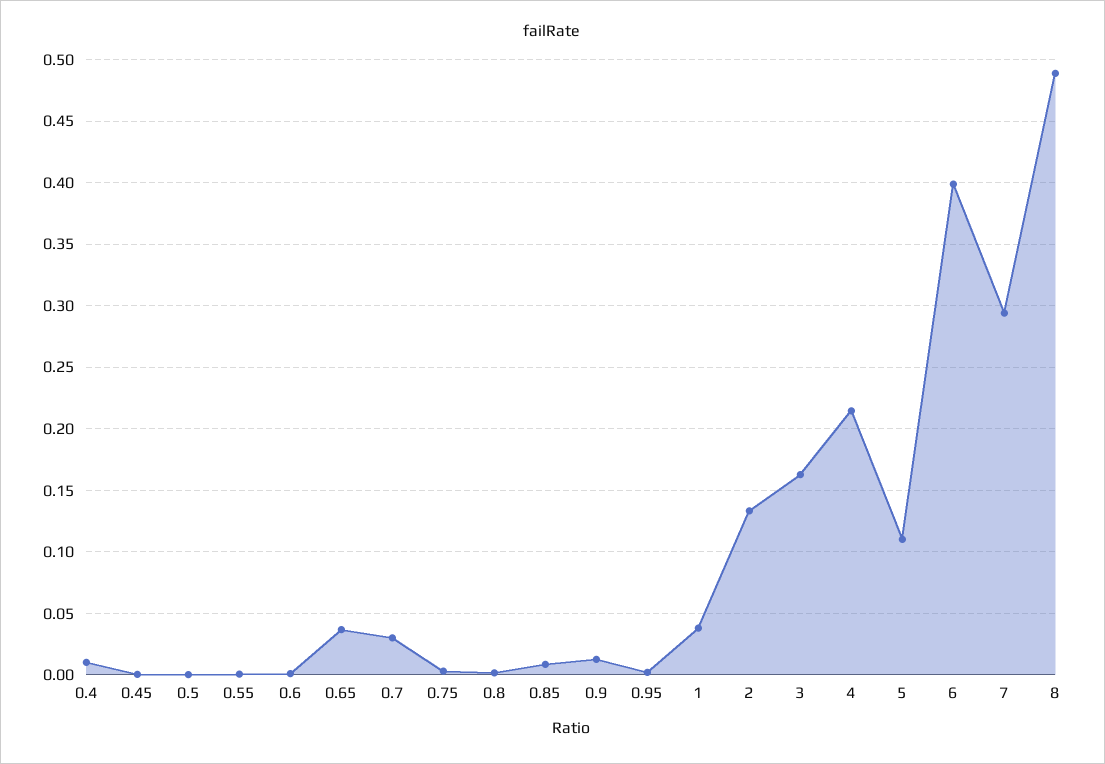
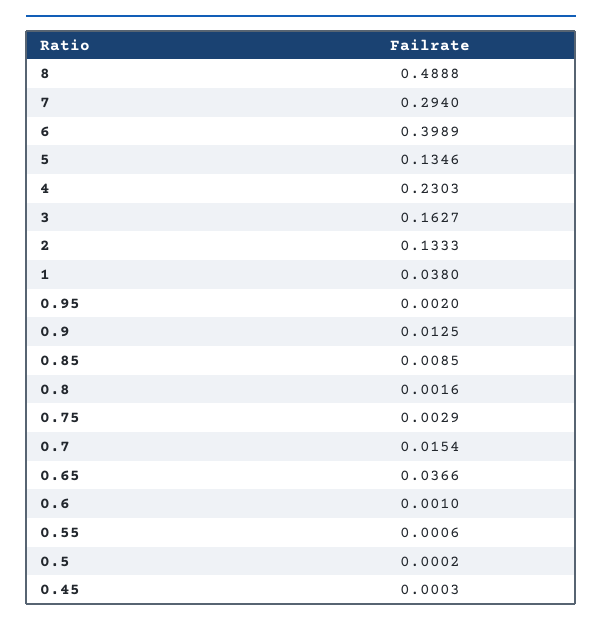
0.4: 0.01 -> none
0.7: 0.03 -> 0.0154
4: 0.215 -> 0.2303
5: 0.11 -> 0.1346

